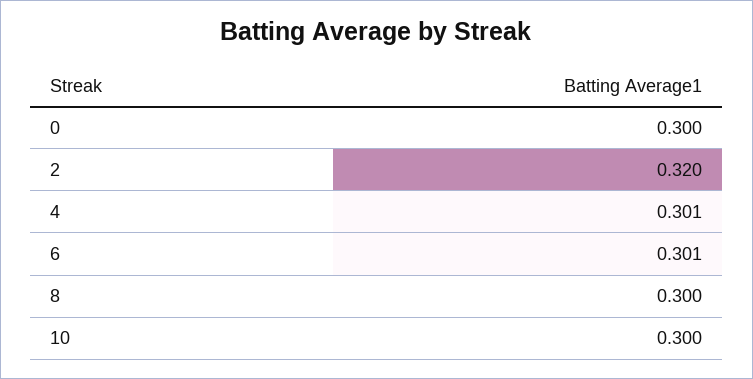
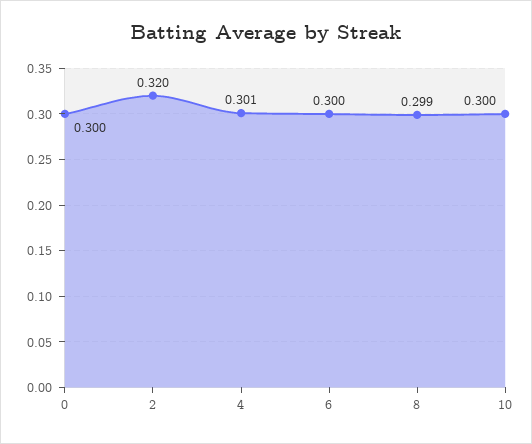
6: 0.301 -> 0.3
8: 0.3 -> 0.299

